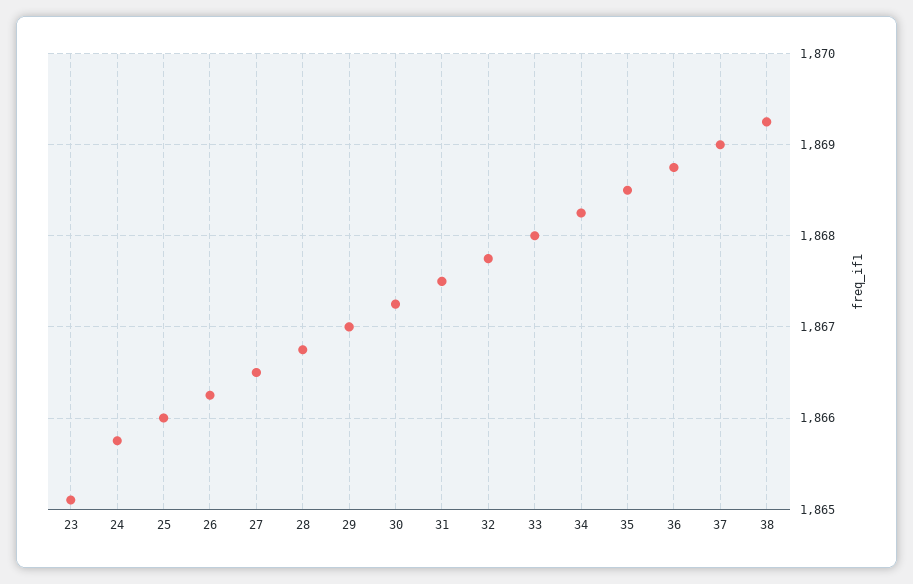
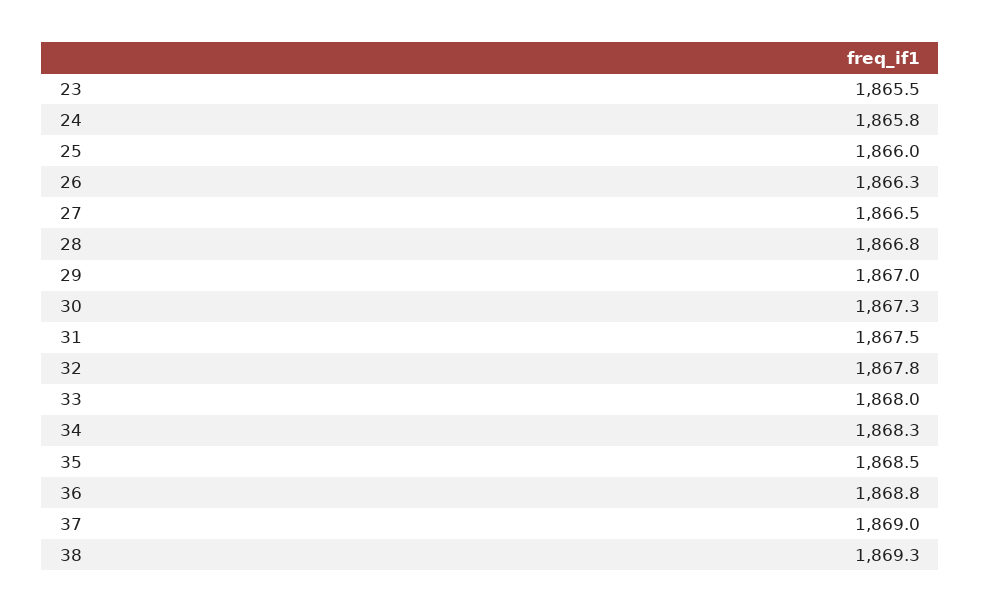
23: 1865.1 -> 1865.5

